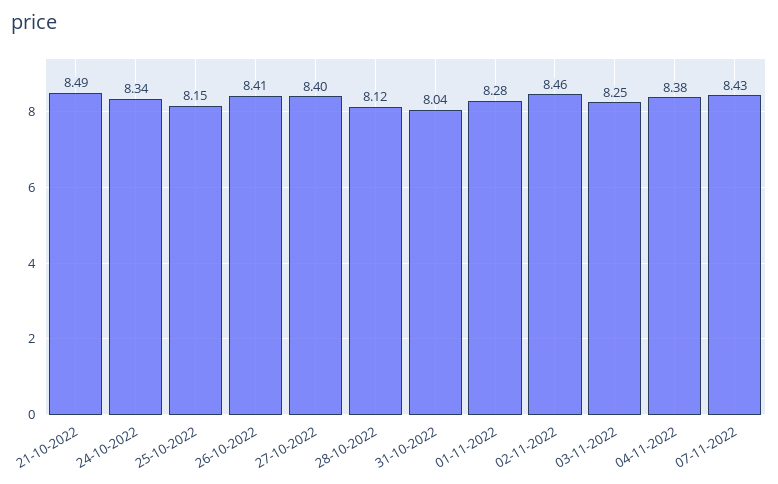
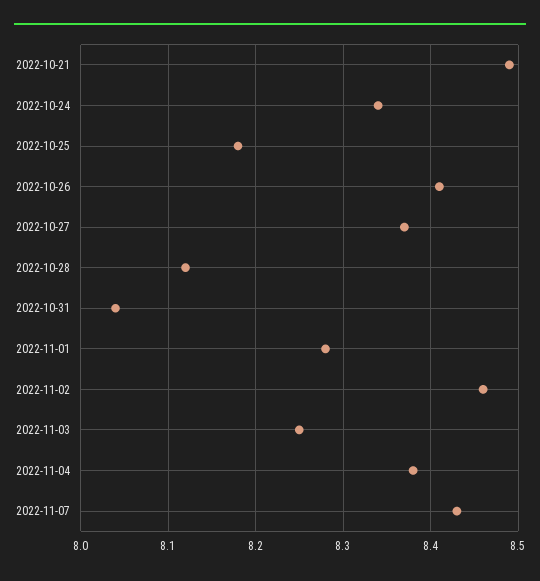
25-10-2022: 8.15 -> 8.18
27-10-2022: 8.4 -> 8.37

